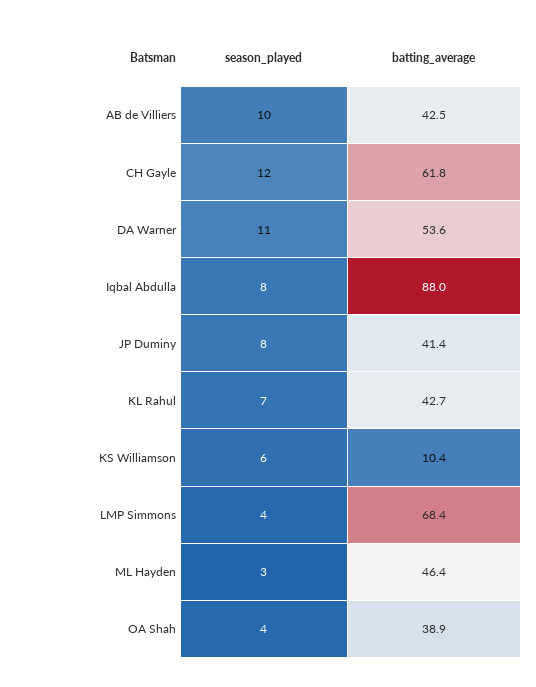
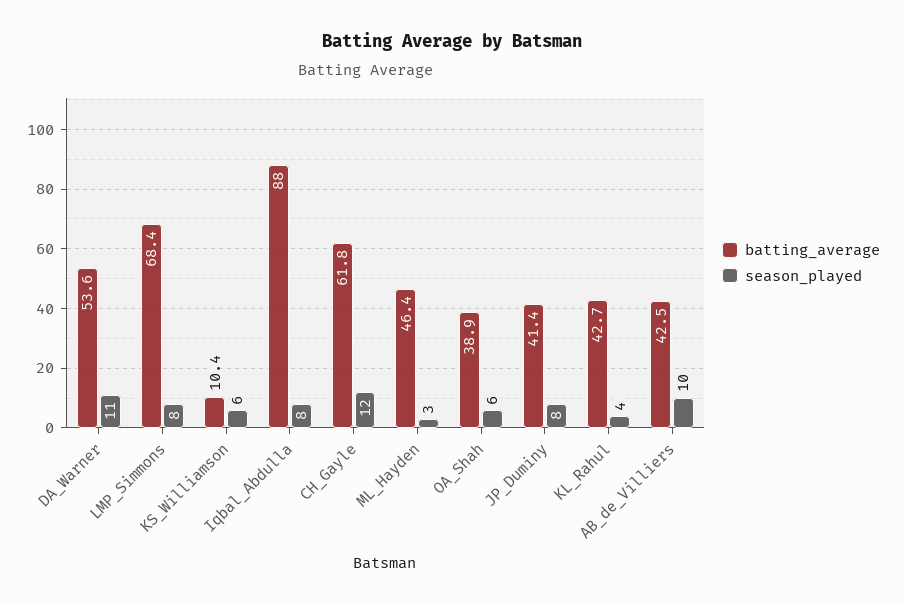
season_played, KL Rahul: 7 -> 4
season_played, LMP Simmons: 4 -> 8
season_played, OA Shah: 4 -> 6

